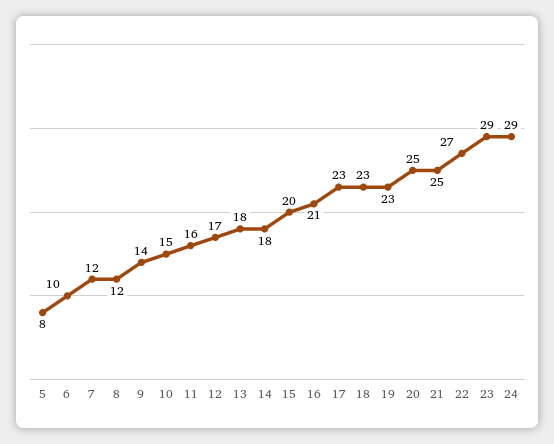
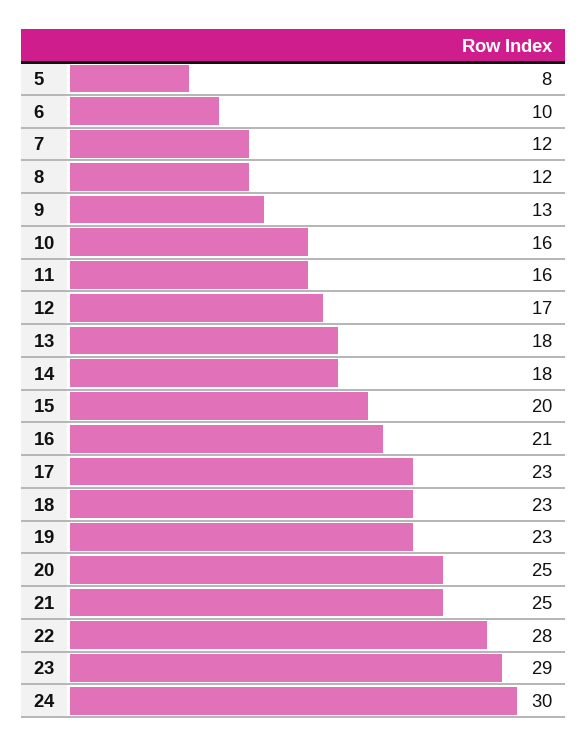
9: 14 -> 13
10: 15 -> 16
22: 27 -> 28
24: 29 -> 30

